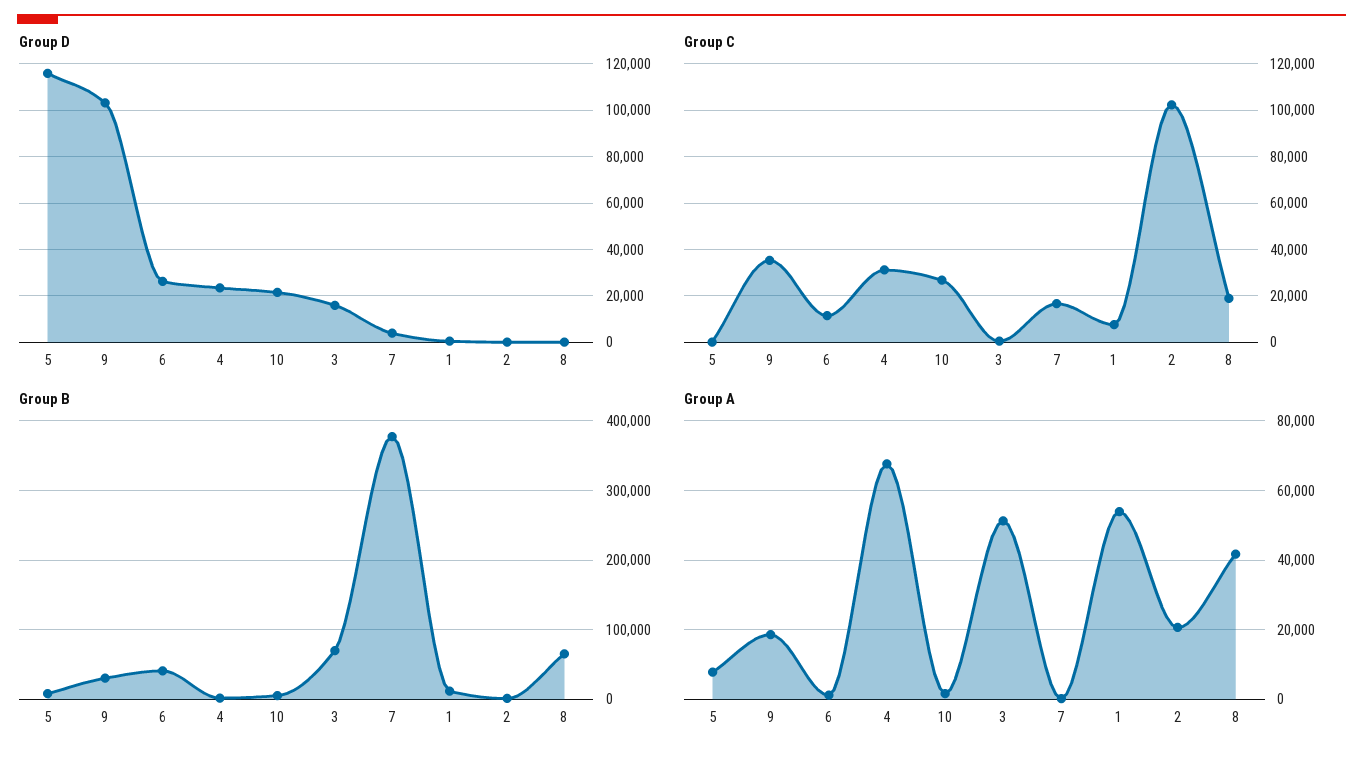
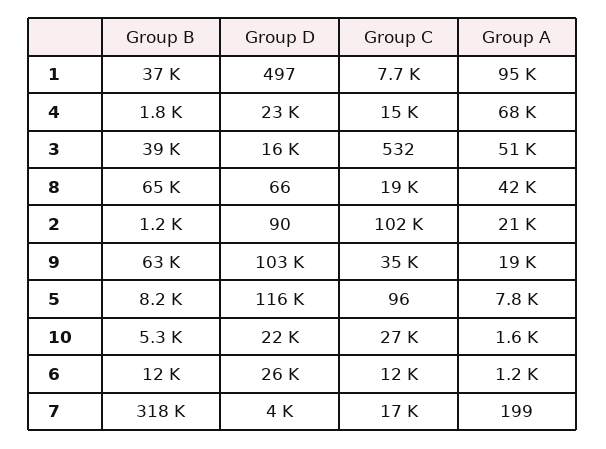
Group C, 4: 30000 -> 15000
Group B, 9: 30000 -> 63000
Group B, 6: 40000 -> 12000
Group B, 3: 70000 -> 39000
Group B, 7: 380000 -> 318000
Group B, 1: 10000 -> 37000
Group A, 1: 54000 -> 95000

